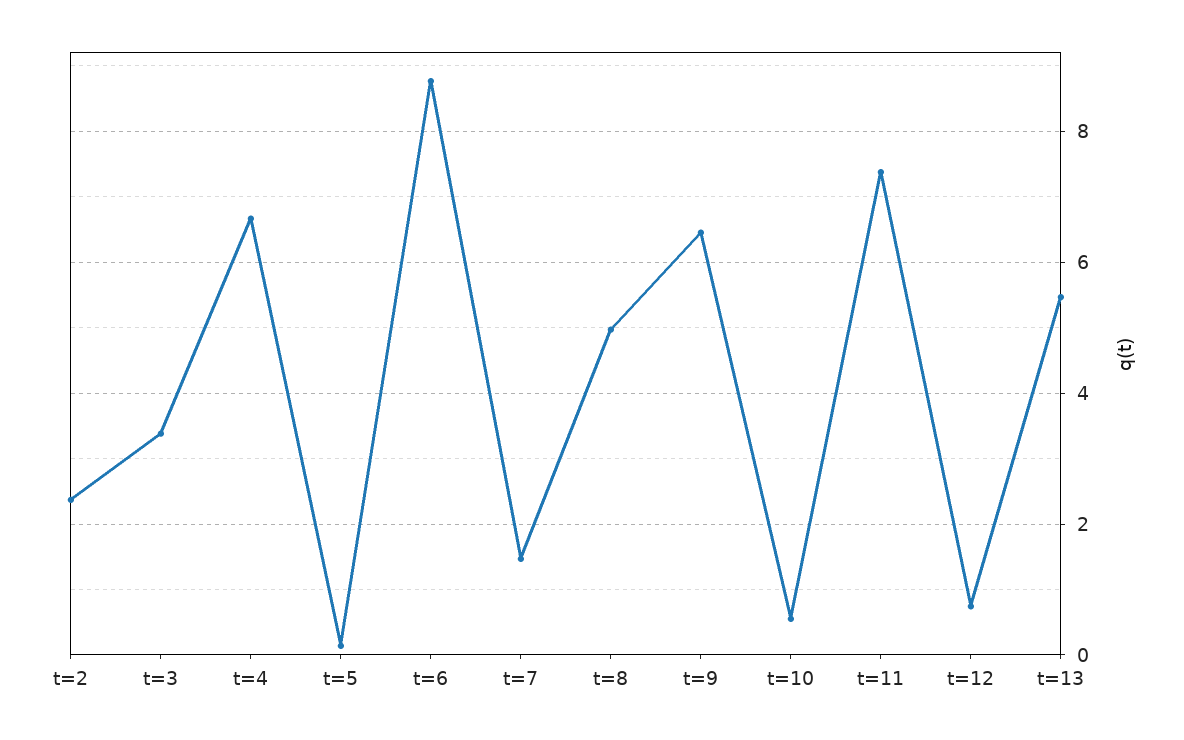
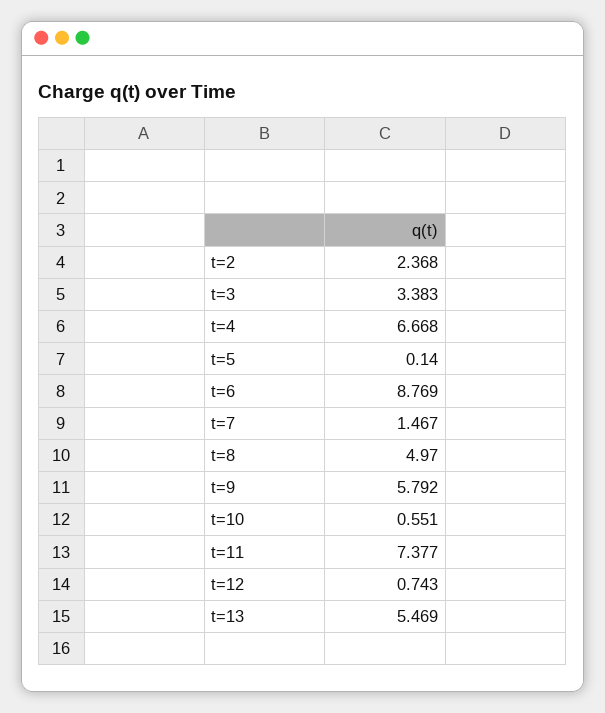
t=9: 6.4 -> 5.792

